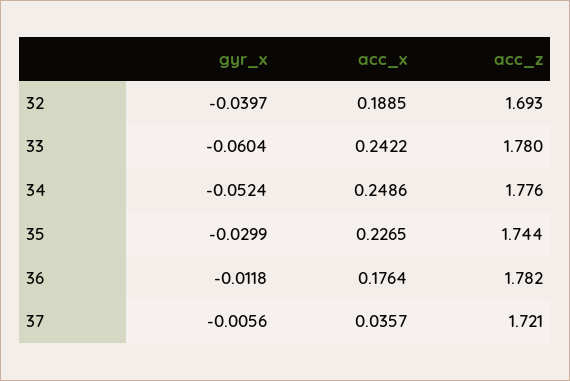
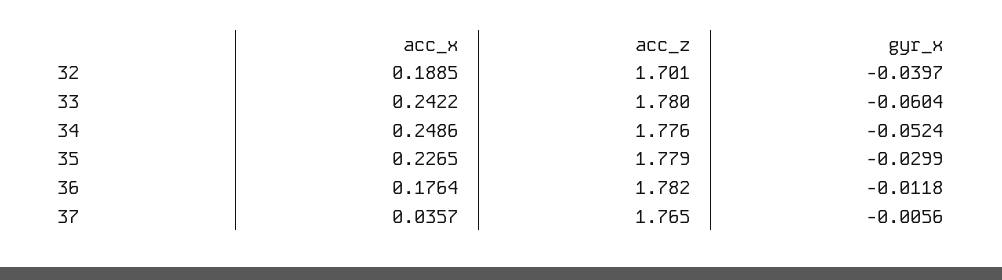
acc_z, 32: 1.693 -> 1.701
acc_z, 35: 1.744 -> 1.779
acc_z, 37: 1.721 -> 1.765

